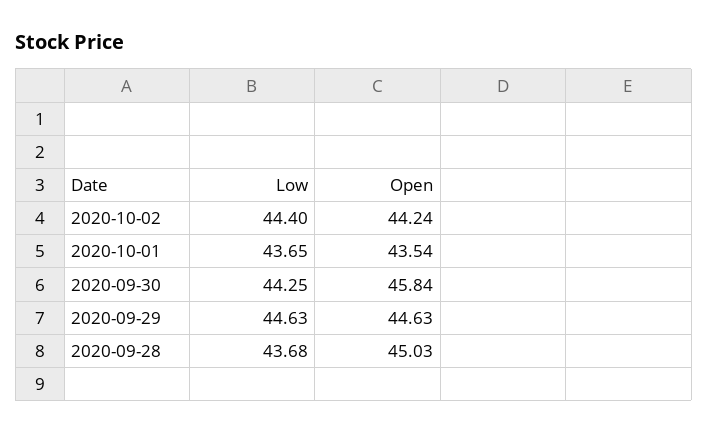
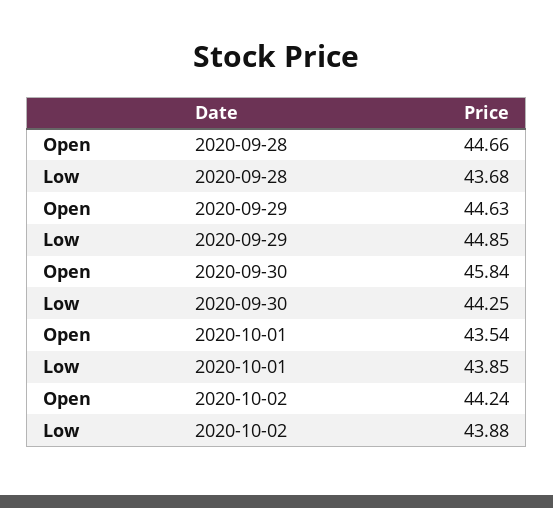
Low, 2020-10-02: 44.4 -> 43.88
Low, 2020-10-01: 43.65 -> 43.85
Low, 2020-09-29: 44.63 -> 44.85
Open, 2020-09-28: 45.03 -> 44.66

